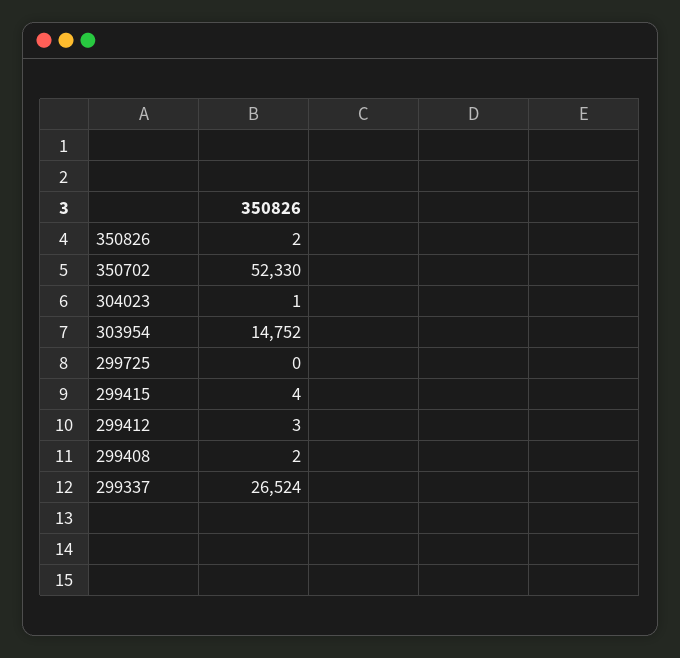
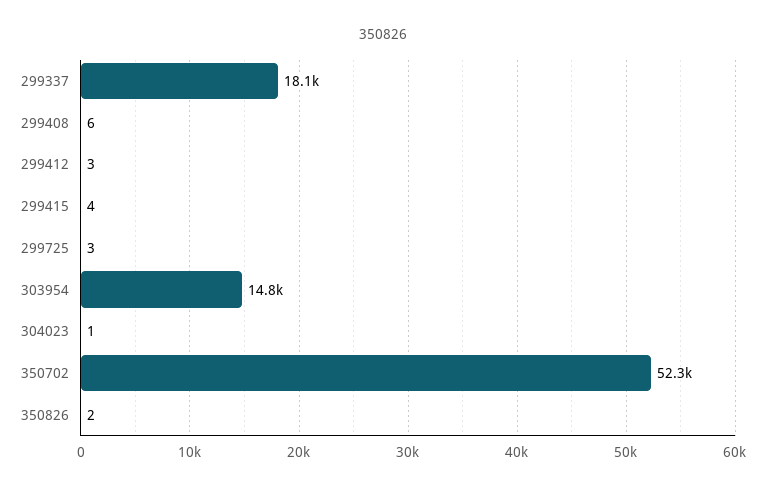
299725: 0 -> 3
299408: 2 -> 6
299337: 26524 -> 18100

